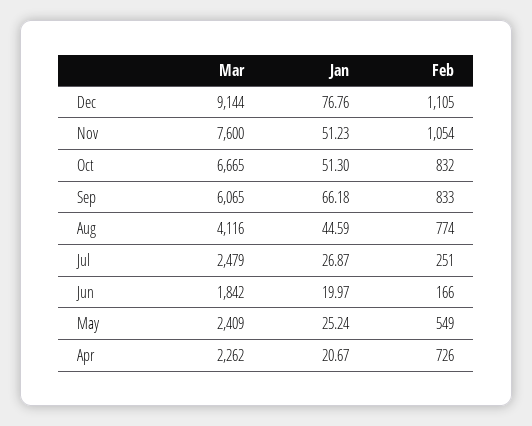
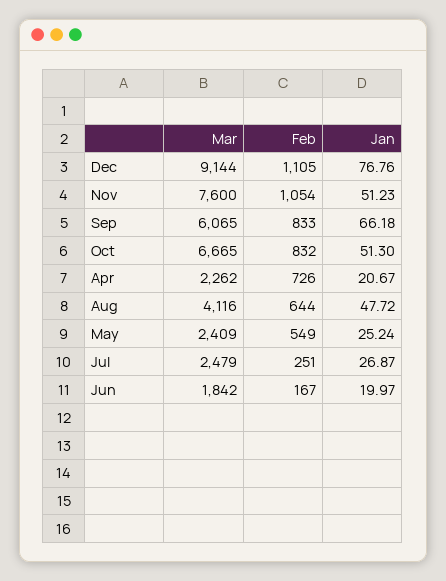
Jan, Aug: 44.59 -> 47.72
Feb, Aug: 774 -> 644
Feb, Jun: 166 -> 167

